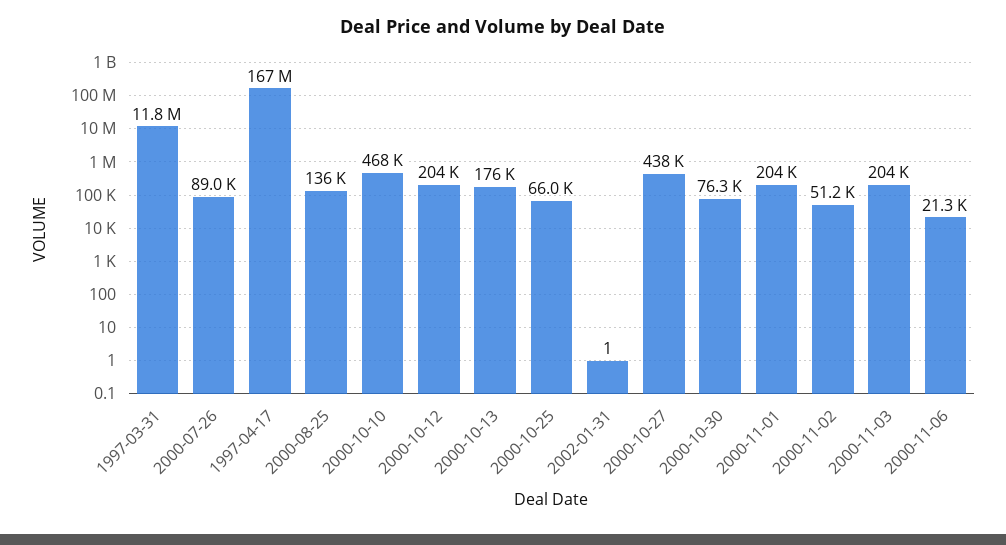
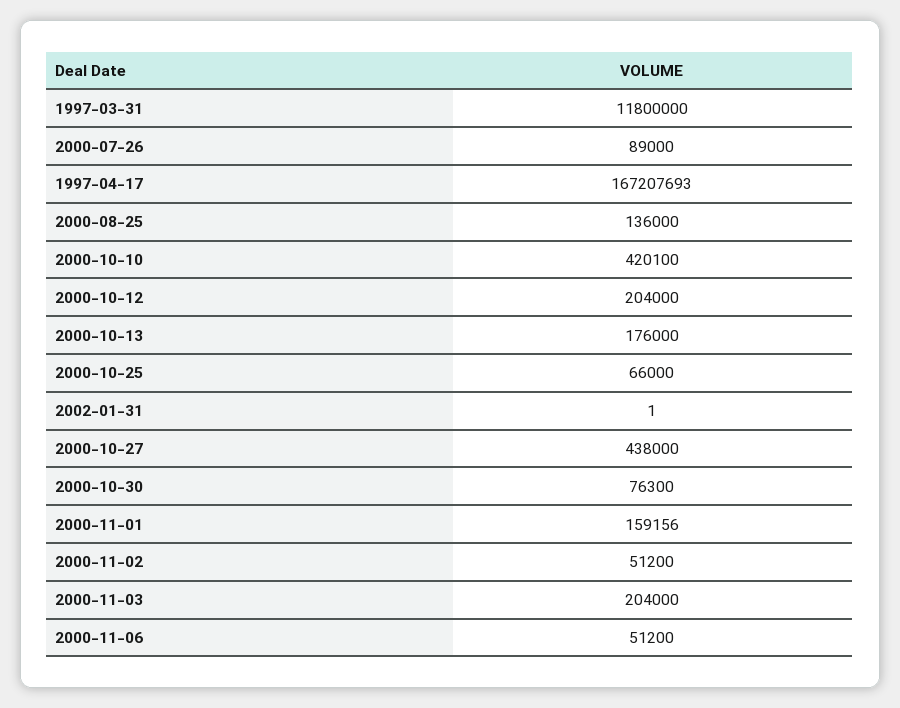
2000-10-10: 468000 -> 420100
2000-11-01: 204000 -> 159156
2000-11-06: 21300 -> 51200

